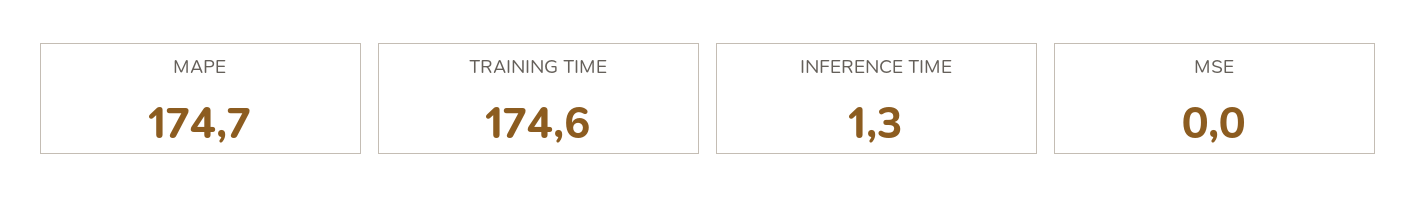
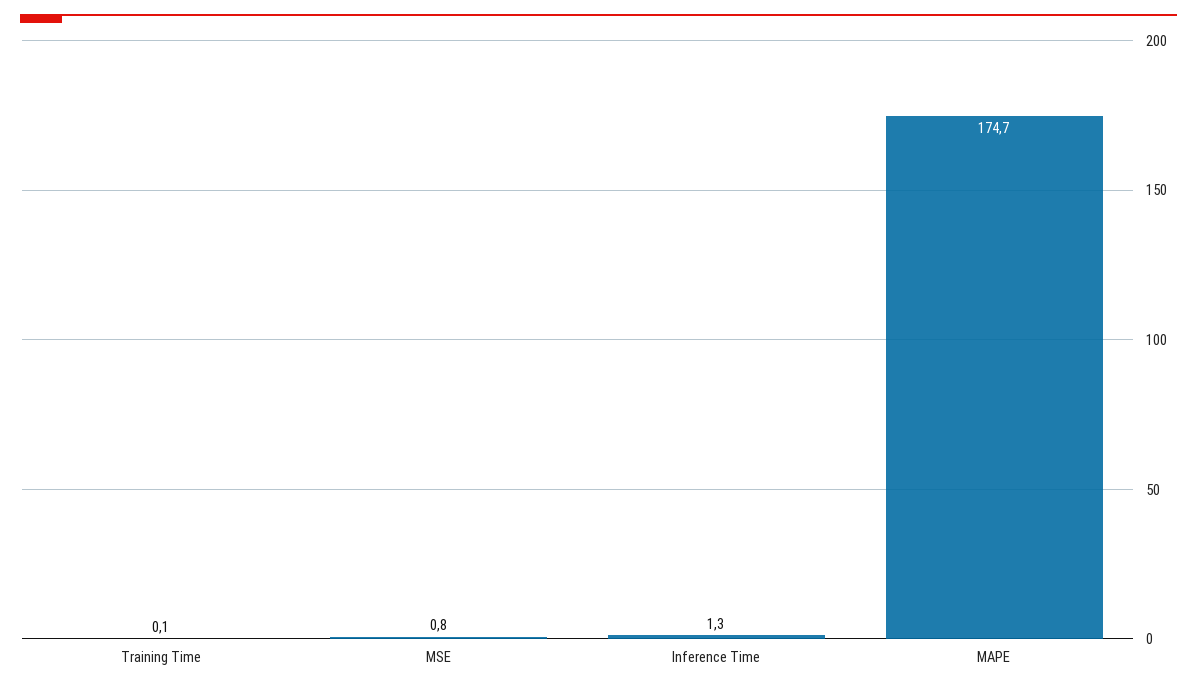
TRAINING TIME: 174.6 -> 0.1
MSE: 0 -> 0.8

